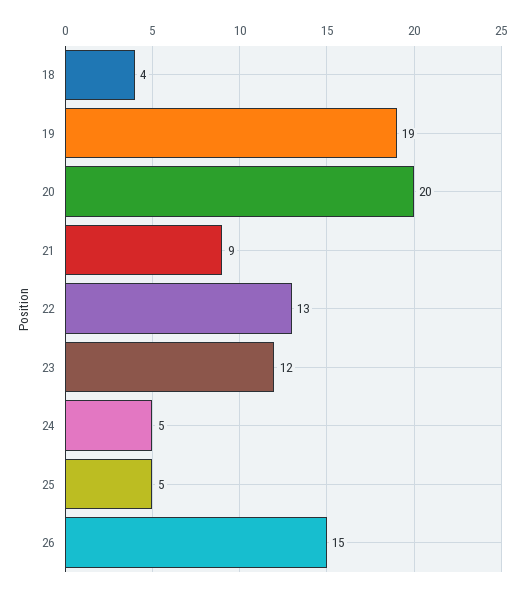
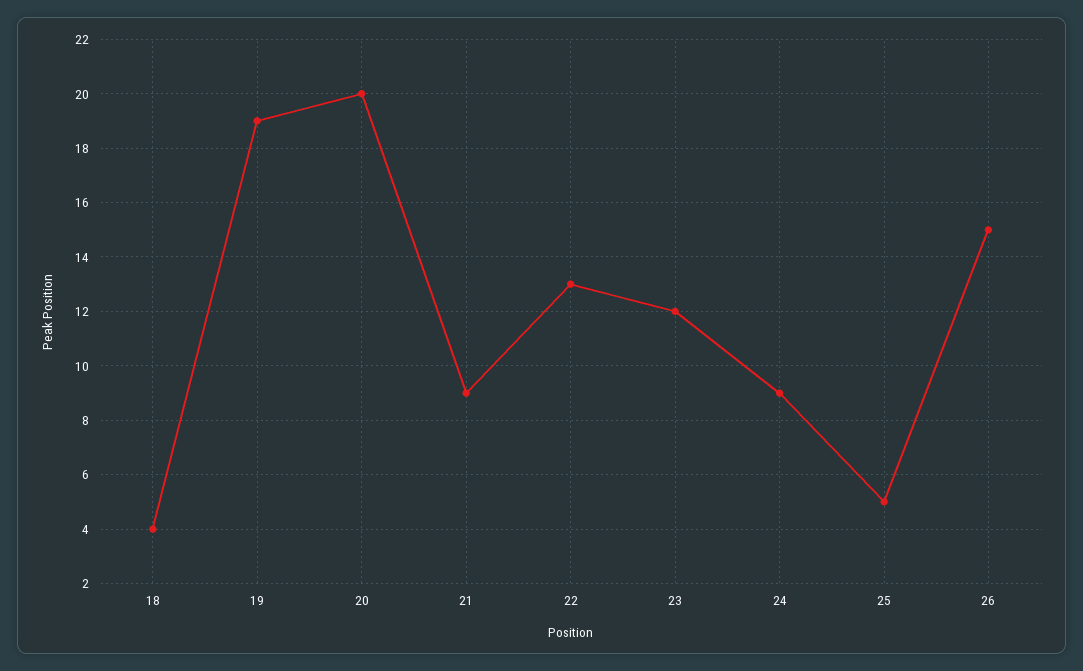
24: 5 -> 9

